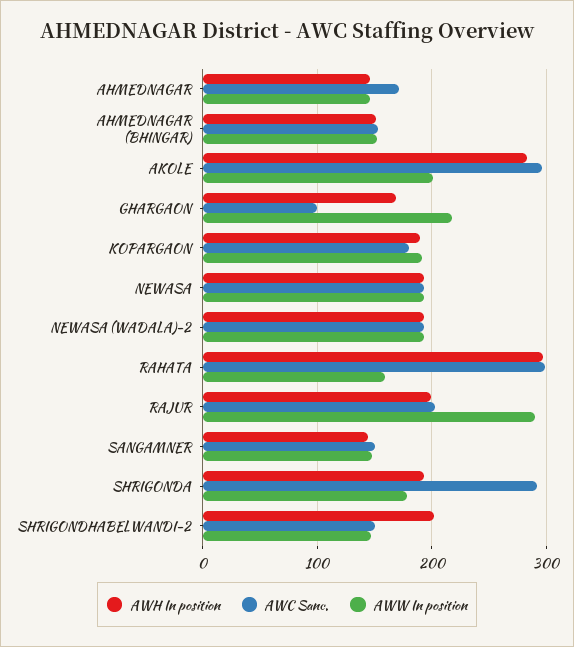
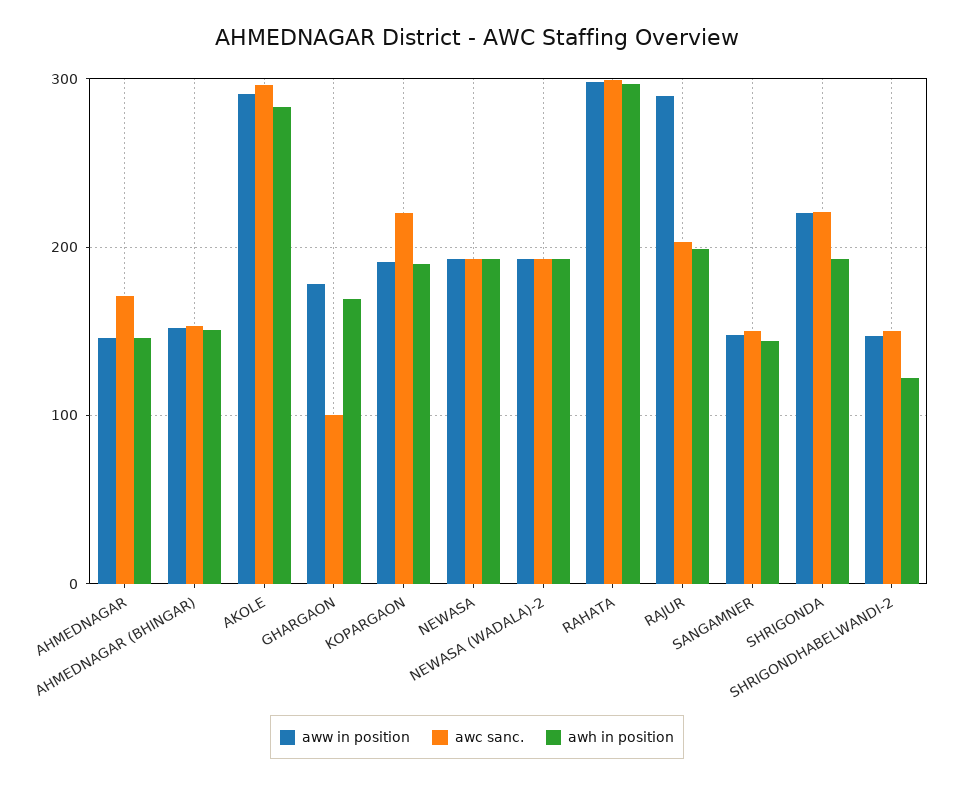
AWW In position, AKOLE: 200 -> 290
AWW In position, GHARGAON: 220 -> 180
AWC Sanc., KOPARGAON: 180 -> 220
AWW In position, RAHATA: 160 -> 300
AWC Sanc., SHRIGONDA: 290 -> 220
AWW In position, SHRIGONDA: 180 -> 220
AWH In position, SHRIGONDHABELWANDI-2: 200 -> 120

